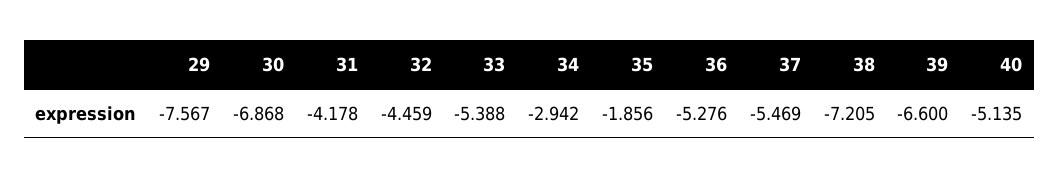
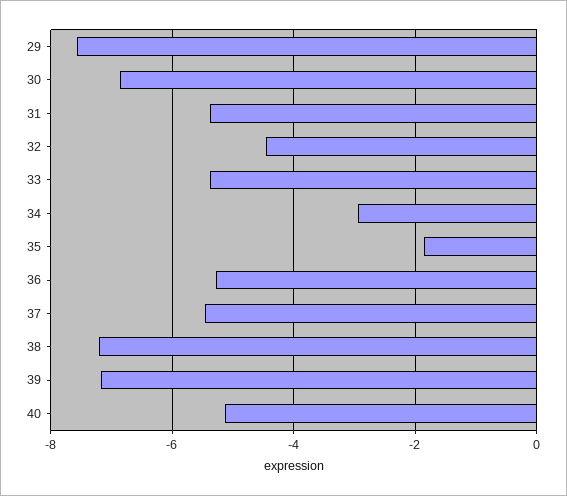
31: -4.178 -> -5.4
39: -6.6 -> -7.2

